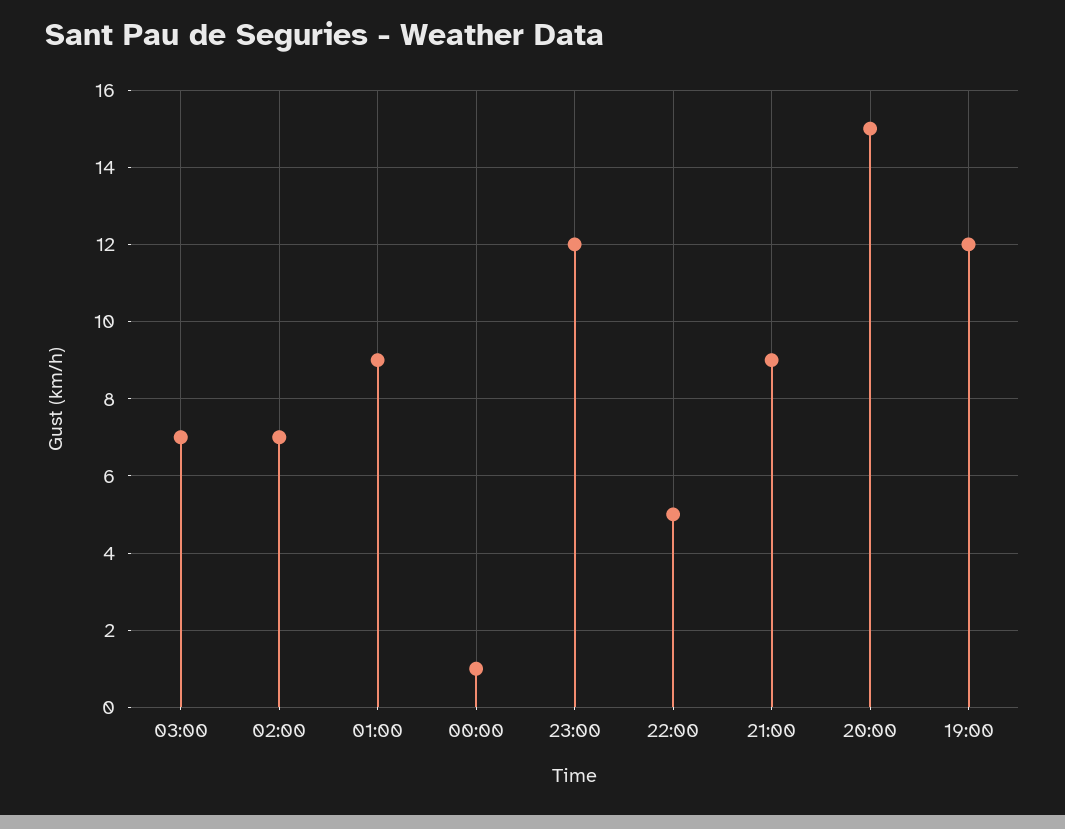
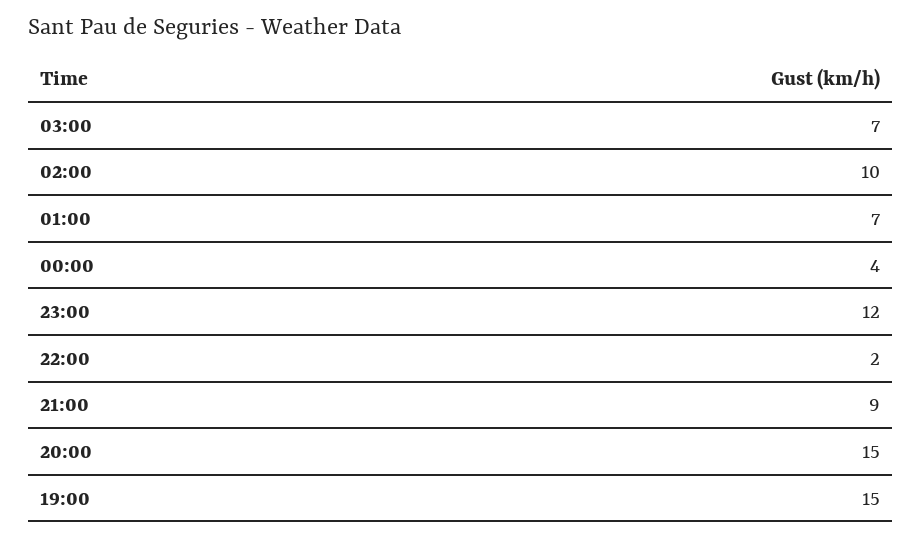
02:00: 7 -> 10
01:00: 9 -> 7
00:00: 1 -> 4
22:00: 5 -> 2
19:00: 12 -> 15

